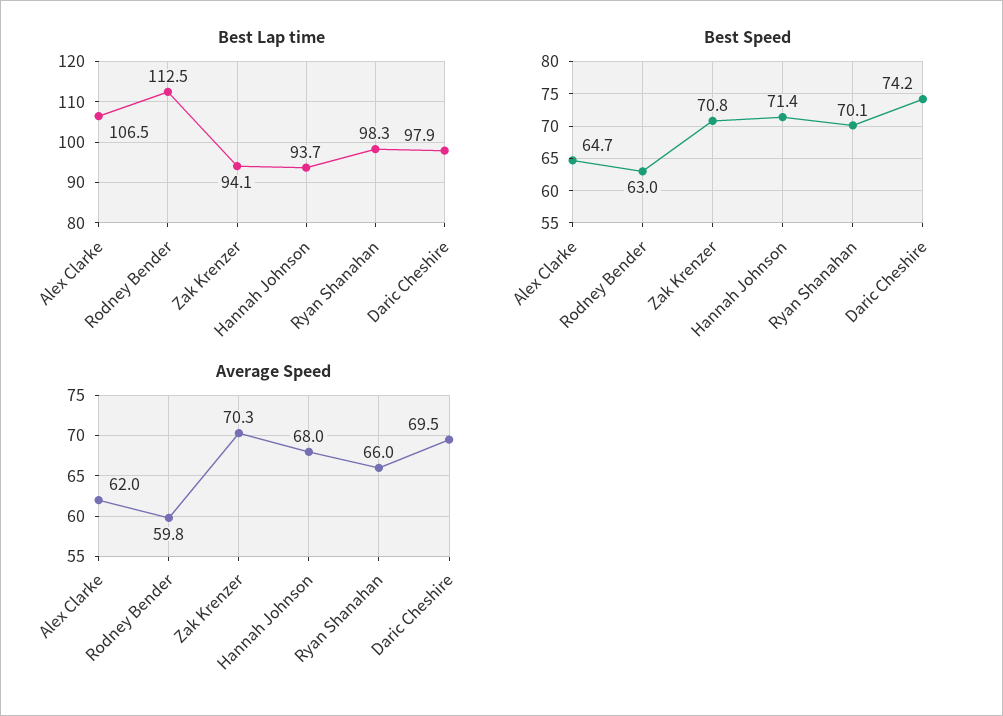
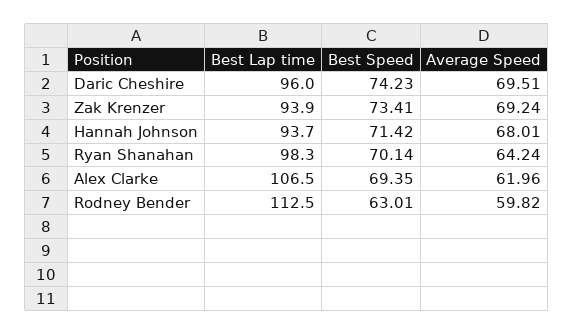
Best Lap time, Zak Krenzer: 94.1 -> 93.9
Best Lap time, Daric Cheshire: 97.9 -> 96
Best Speed, Alex Clarke: 64.7 -> 69.35
Best Speed, Zak Krenzer: 70.8 -> 73.41
Average Speed, Zak Krenzer: 70.3 -> 69.24
Average Speed, Ryan Shanahan: 66 -> 64.24

